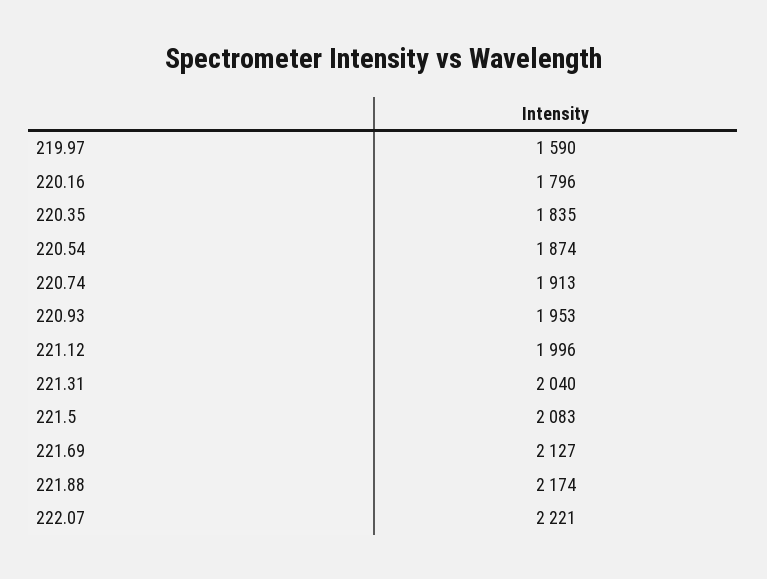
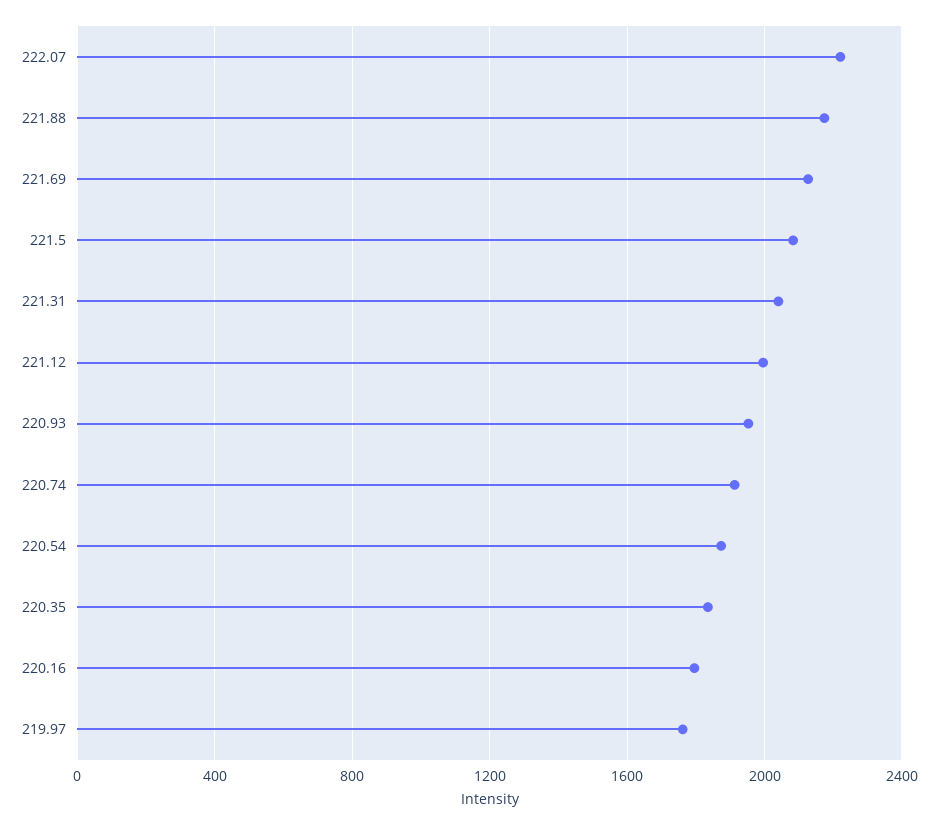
219.97: 1590 -> 1750

